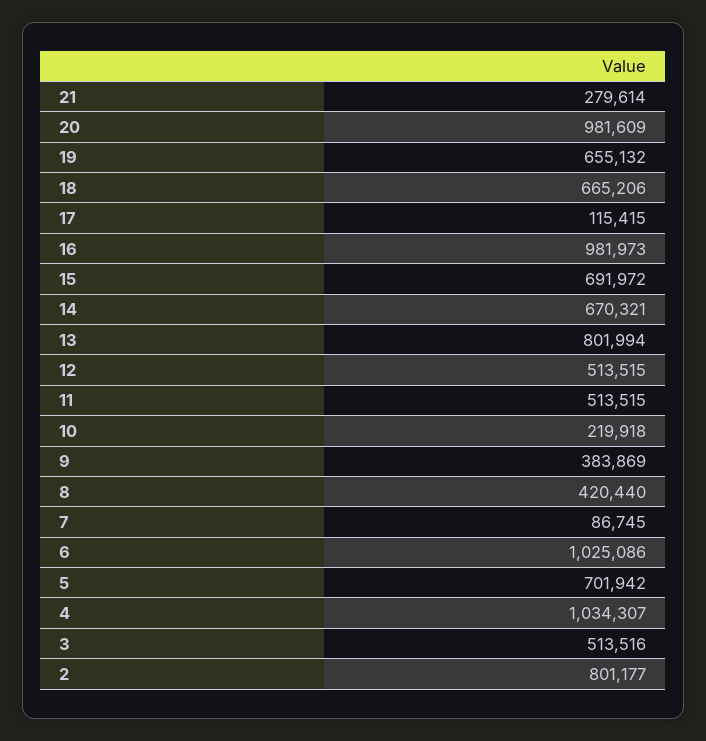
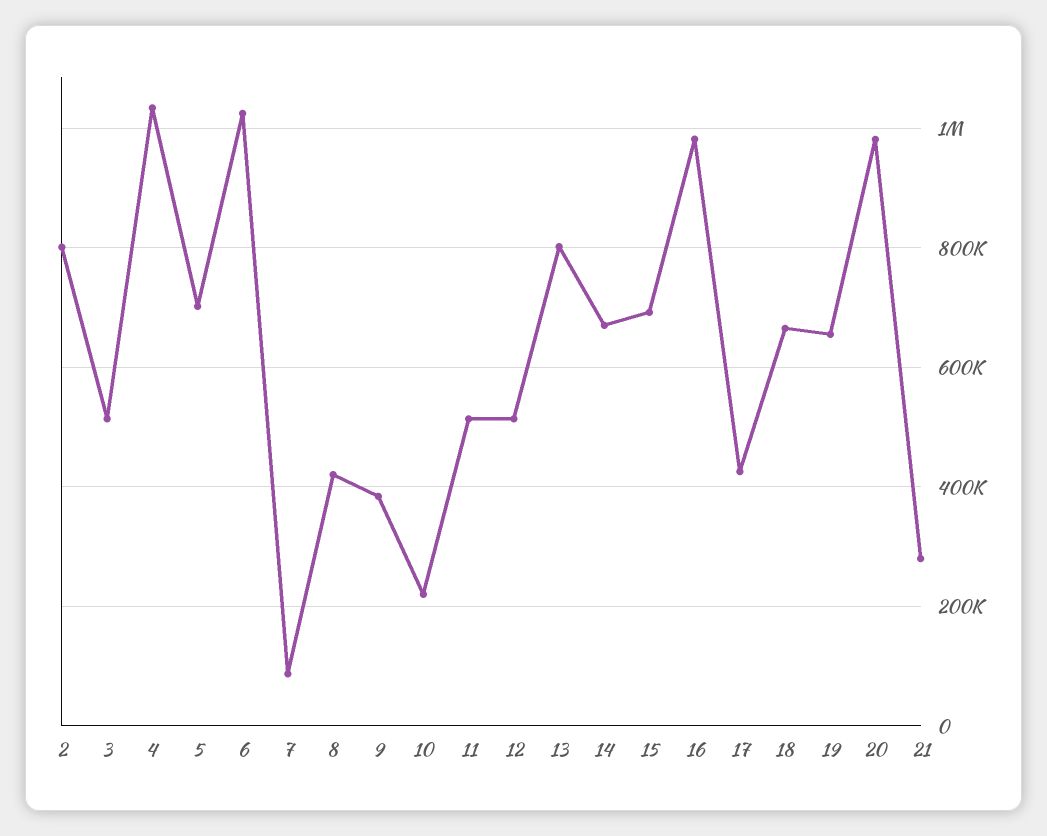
17: 115415 -> 420000

